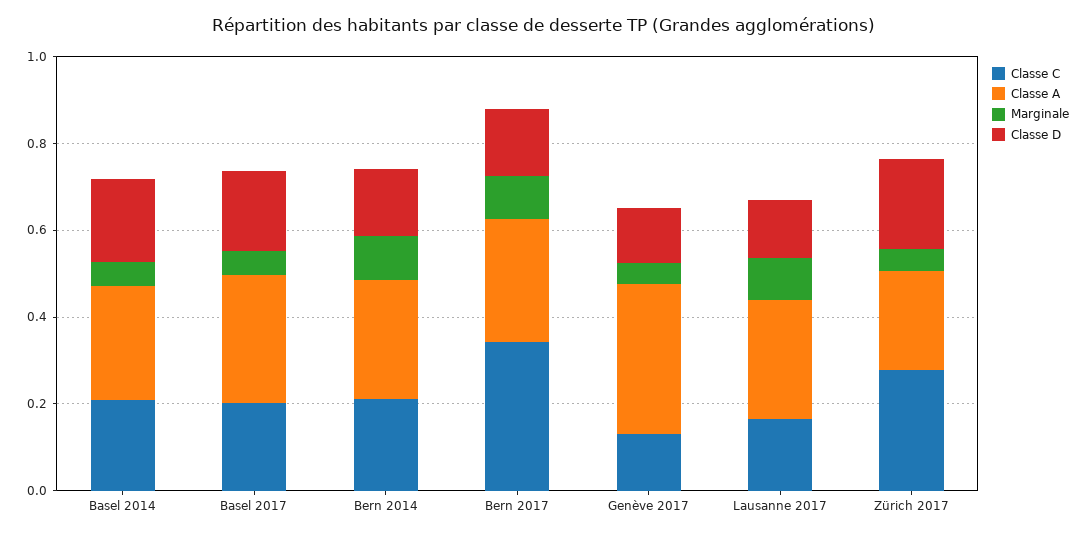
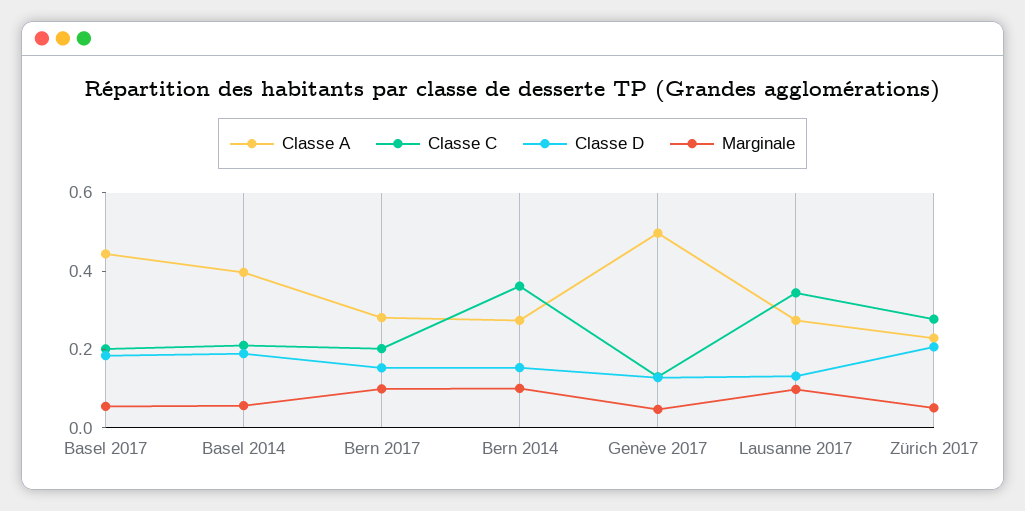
Classe A, Basel 2014: 0.25 -> 0.4
Classe A, Basel 2017: 0.3 -> 0.45
Classe C, Bern 2014: 0.2 -> 0.35
Classe C, Bern 2017: 0.35 -> 0.2
Classe A, Genève 2017: 0.35 -> 0.5
Classe C, Lausanne 2017: 0.15 -> 0.35

